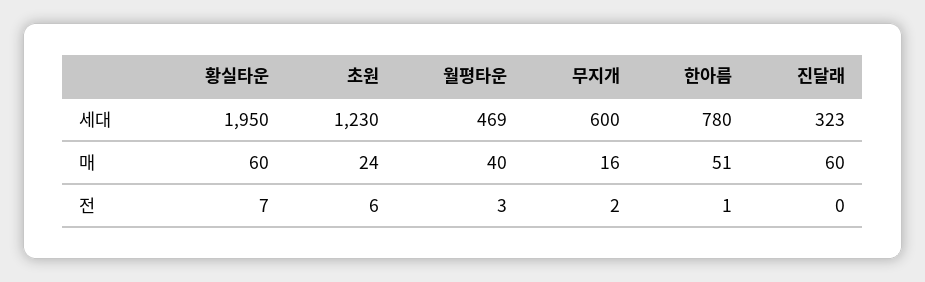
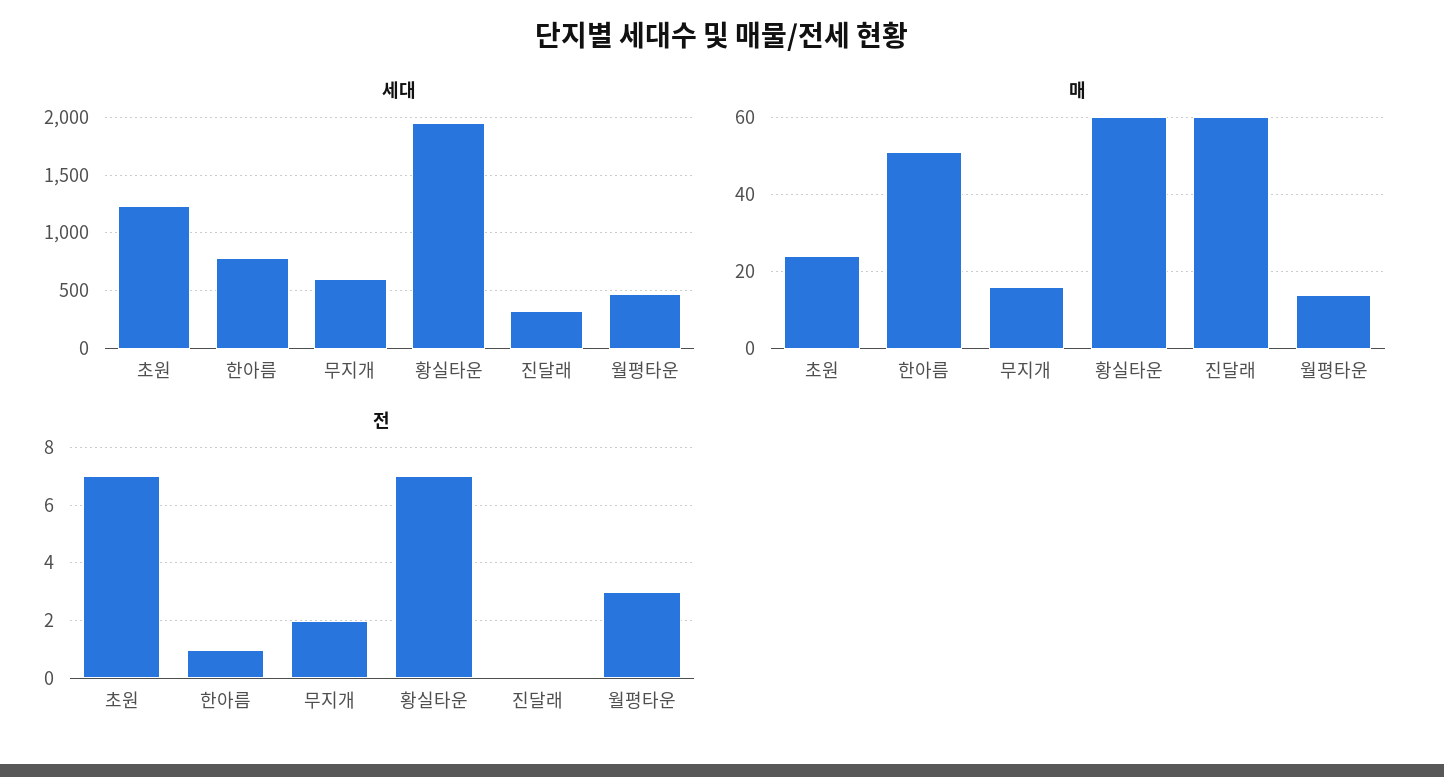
매, 월평타운: 40 -> 15
전, 초원: 6 -> 7

